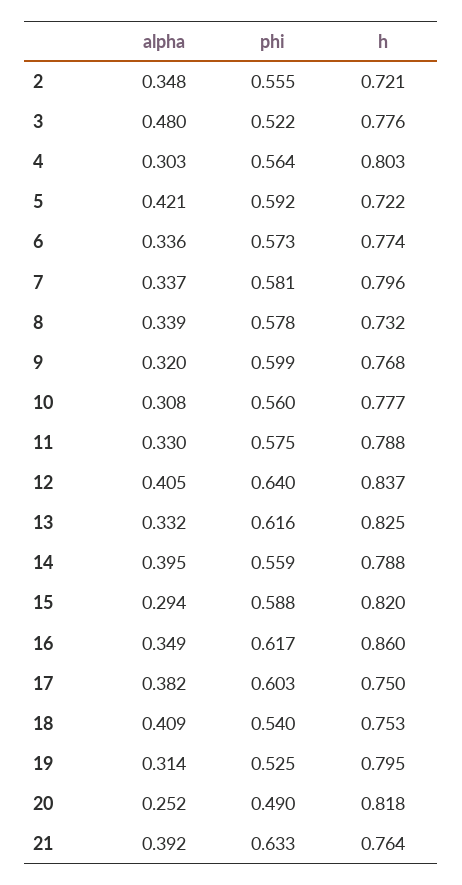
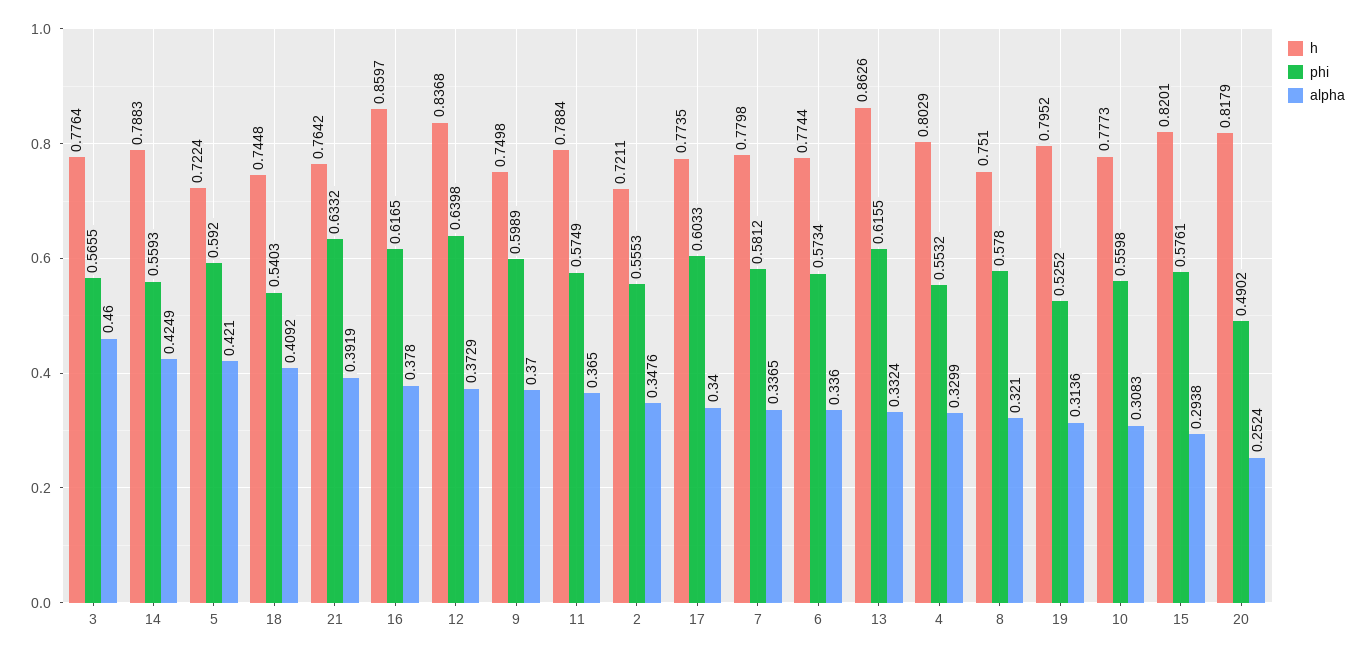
alpha, 3: 0.48 -> 0.46
phi, 3: 0.522 -> 0.5655
alpha, 4: 0.303 -> 0.3299
phi, 4: 0.564 -> 0.5532
h, 7: 0.796 -> 0.7798
alpha, 8: 0.339 -> 0.321
h, 8: 0.732 -> 0.751
alpha, 9: 0.32 -> 0.37
h, 9: 0.768 -> 0.7498
alpha, 11: 0.33 -> 0.365
alpha, 12: 0.405 -> 0.3729
h, 13: 0.825 -> 0.8626
alpha, 14: 0.395 -> 0.4249
phi, 15: 0.588 -> 0.5761
alpha, 16: 0.349 -> 0.378
alpha, 17: 0.382 -> 0.34
h, 17: 0.75 -> 0.7735
h, 18: 0.753 -> 0.7448

